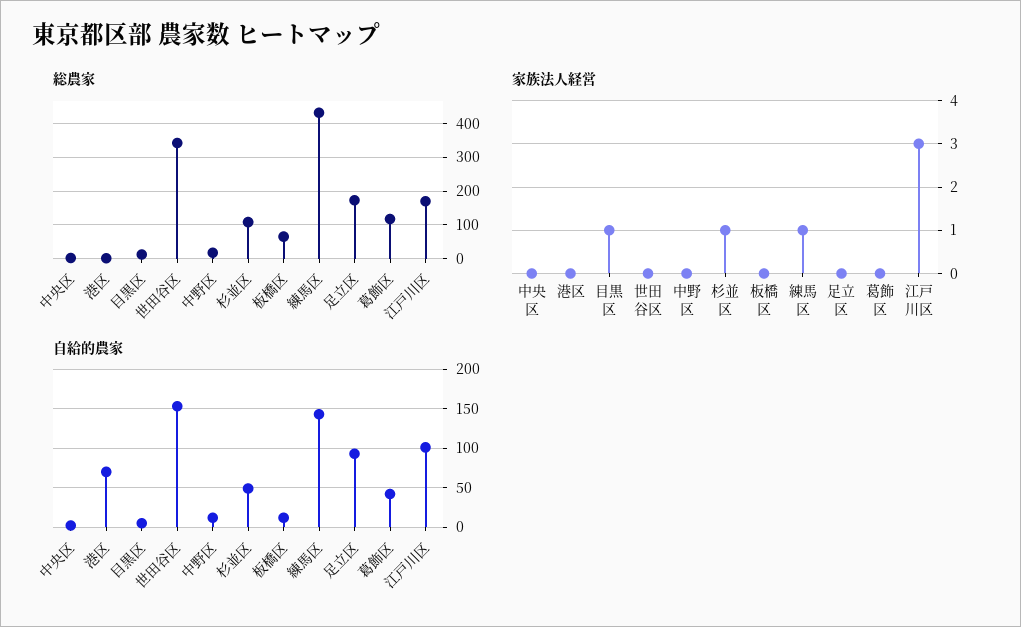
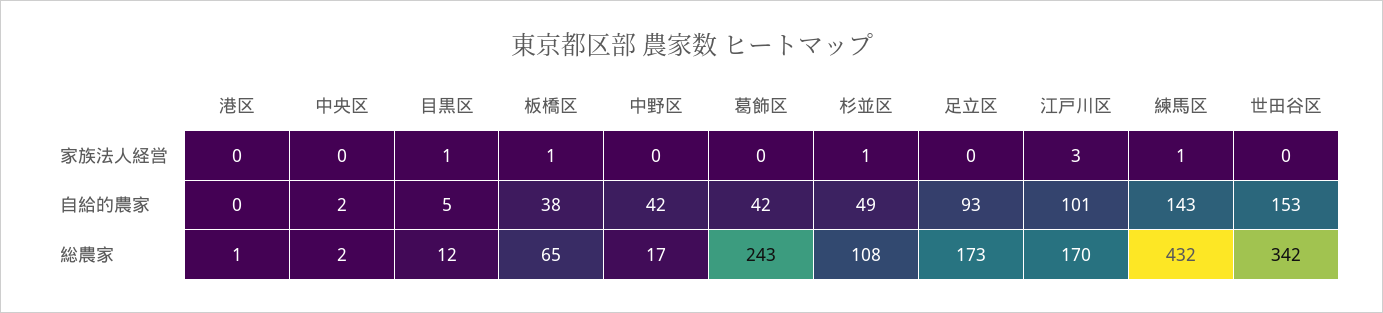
総農家, 葛飾区: 120 -> 243
家族法人経営, 板橋区: 0 -> 1
自給的農家, 港区: 70 -> 0
自給的農家, 中野区: 10 -> 42
自給的農家, 板橋区: 10 -> 38

